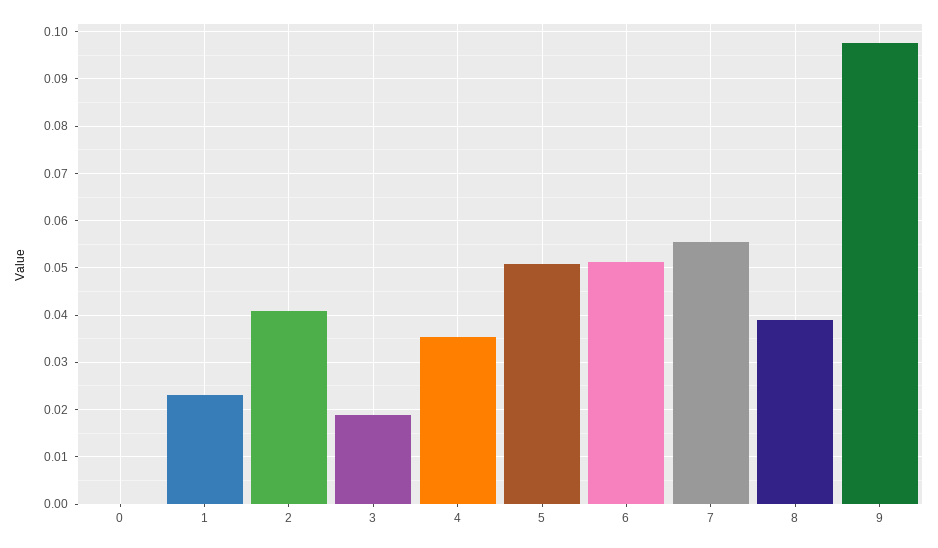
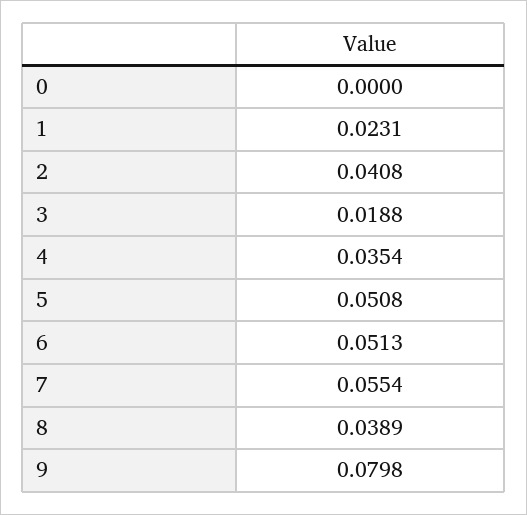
9: 0.098 -> 0.0798

